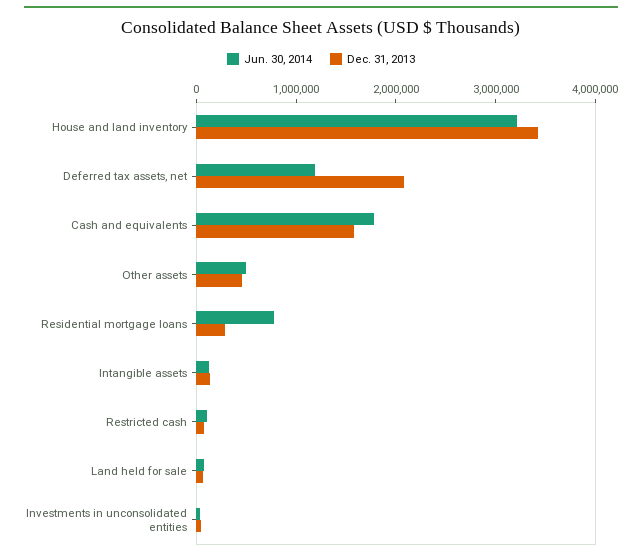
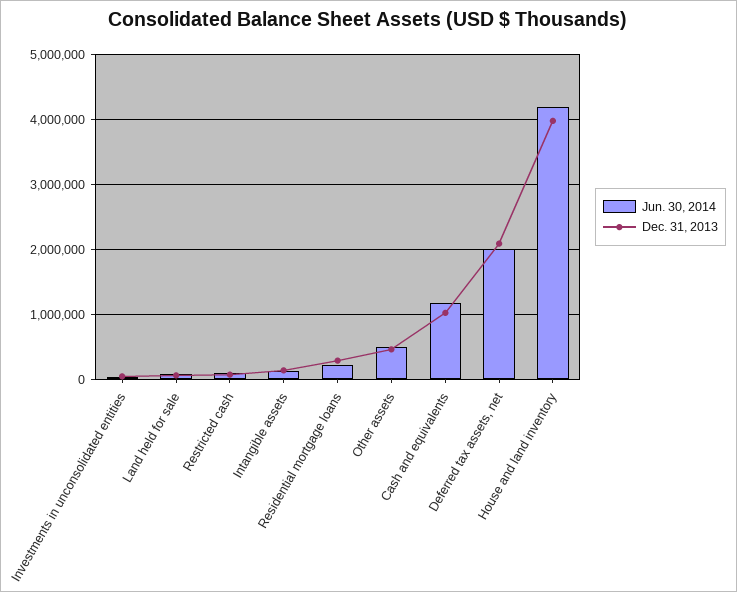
Jun. 30, 2014, House and land inventory: 3200000 -> 4200000
Dec. 31, 2013, House and land inventory: 3400000 -> 4000000
Jun. 30, 2014, Deferred tax assets, net: 1200000 -> 2000000
Jun. 30, 2014, Cash and equivalents: 1800000 -> 1200000
Dec. 31, 2013, Cash and equivalents: 1600000 -> 1000000
Jun. 30, 2014, Residential mortgage loans: 800000 -> 200000

